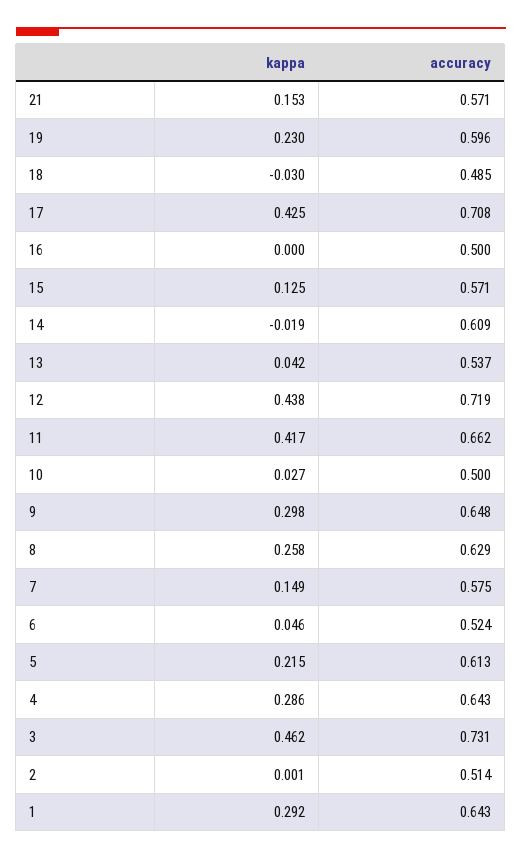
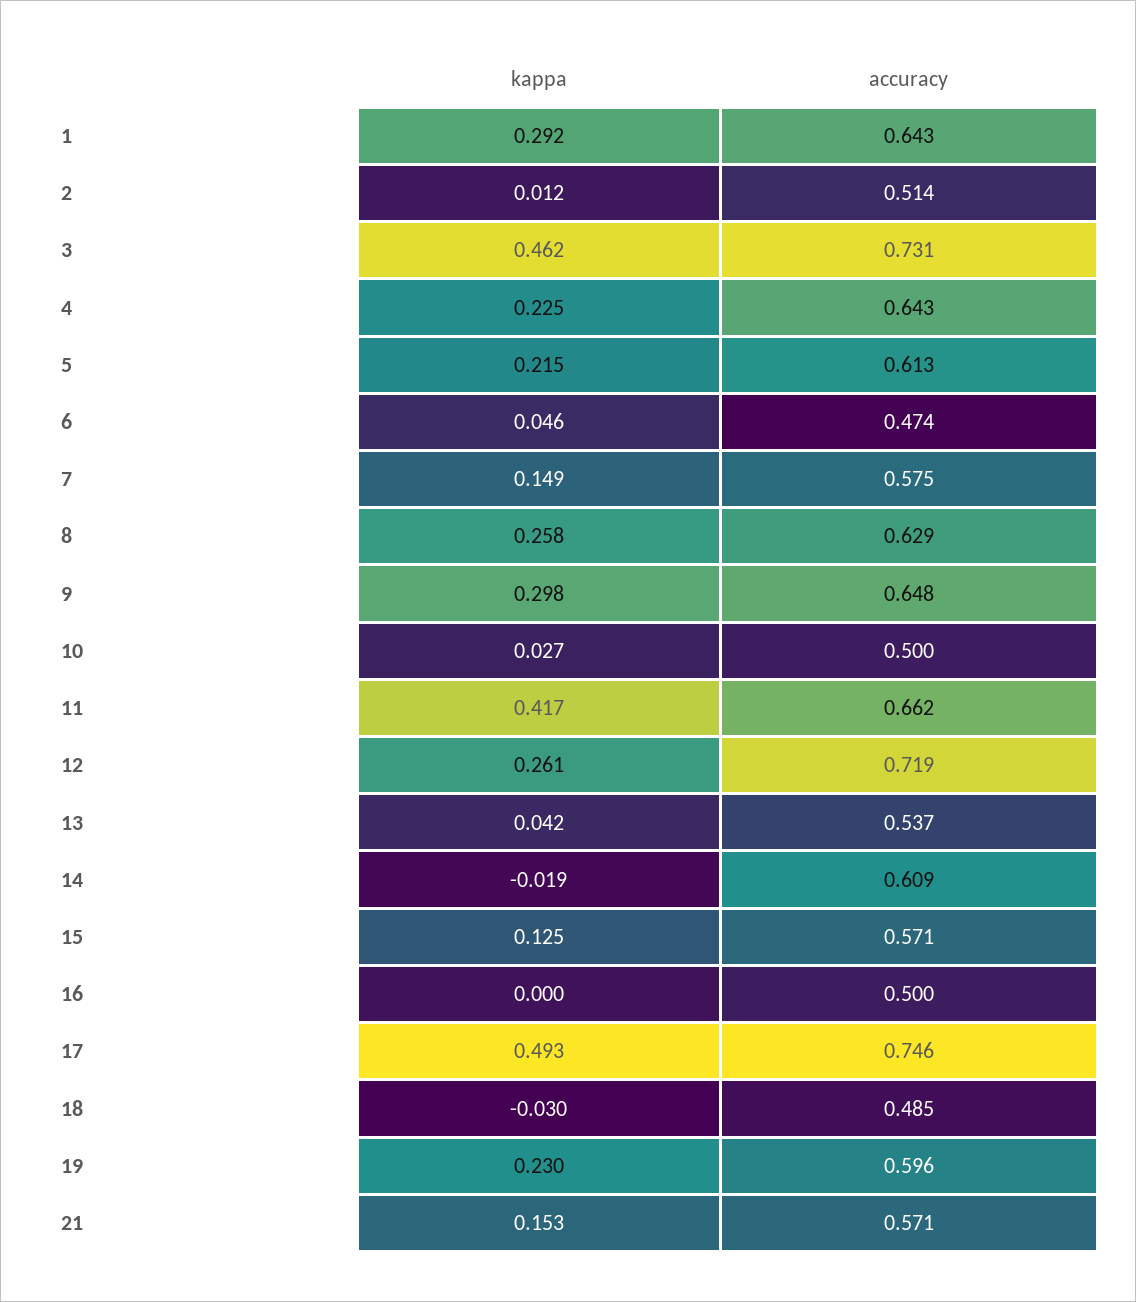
kappa, 17: 0.425 -> 0.493
accuracy, 17: 0.708 -> 0.746
kappa, 12: 0.438 -> 0.261
accuracy, 6: 0.524 -> 0.474
kappa, 4: 0.286 -> 0.225
kappa, 2: 0.001 -> 0.012

